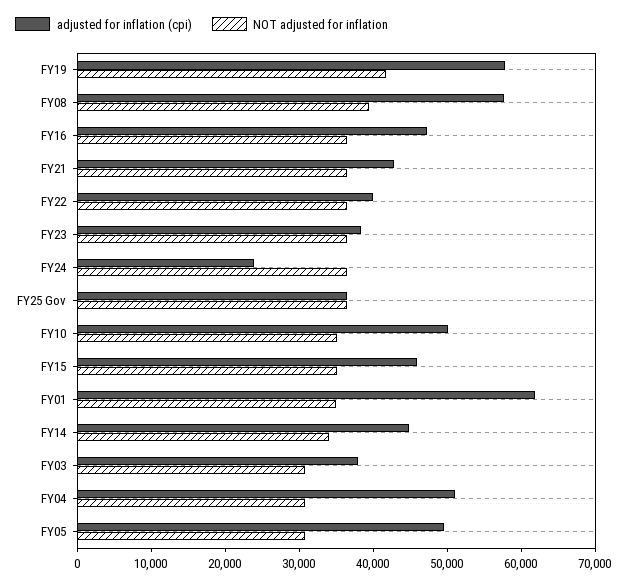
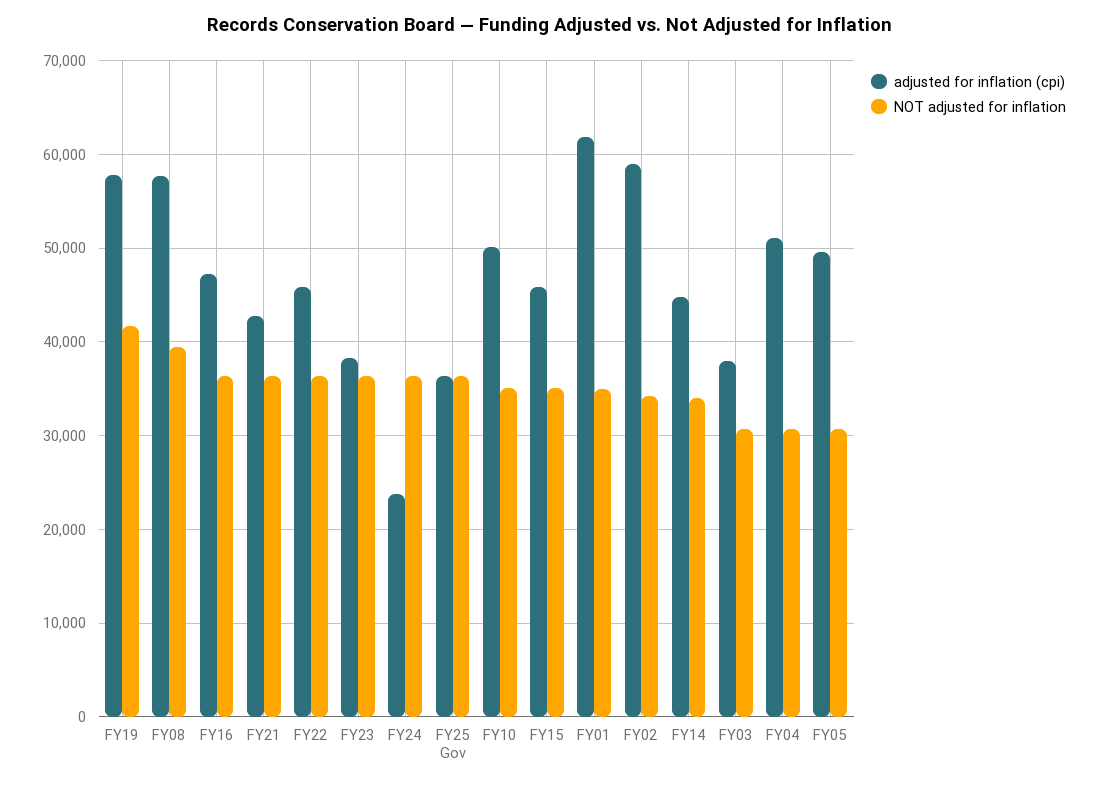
adjusted for inflation (cpi), FY22: 40000 -> 46000
adjusted for inflation (cpi), FY02: none -> 59000
NOT adjusted for inflation, FY02: none -> 34000

